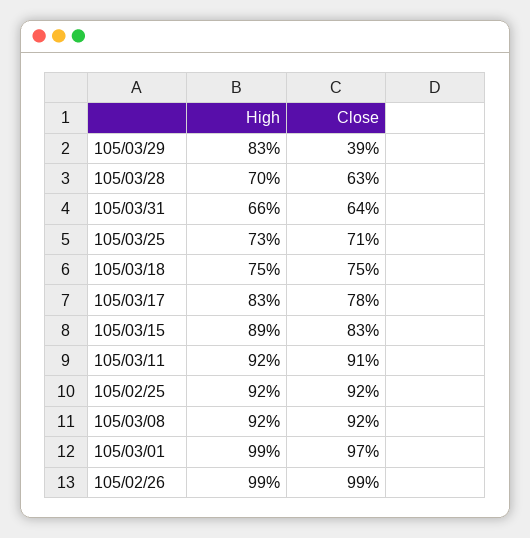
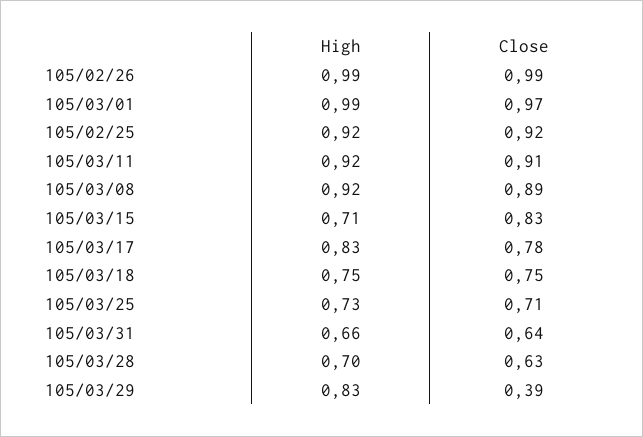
High, 105/03/15: 0.89 -> 0.71
Close, 105/03/08: 0.92 -> 0.89

